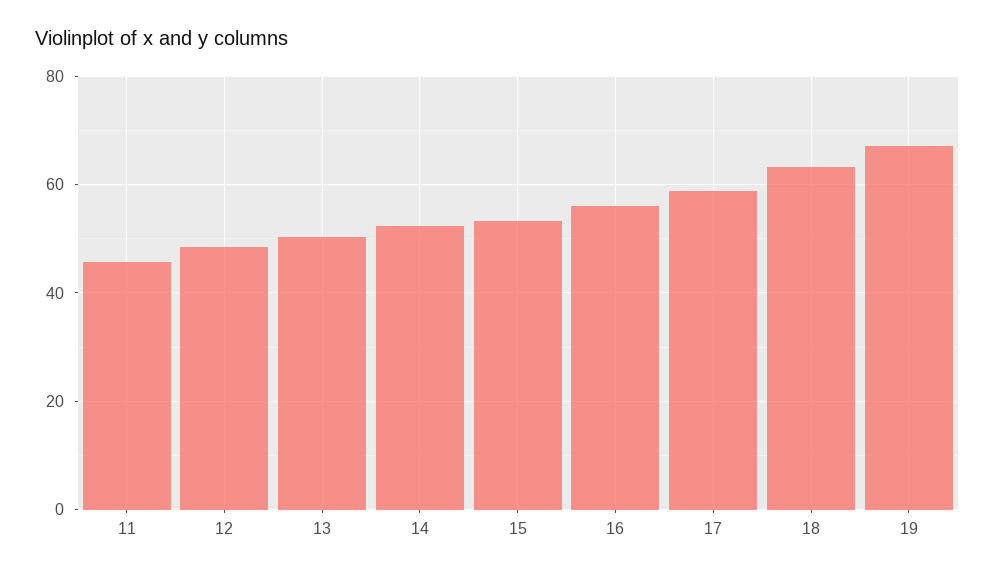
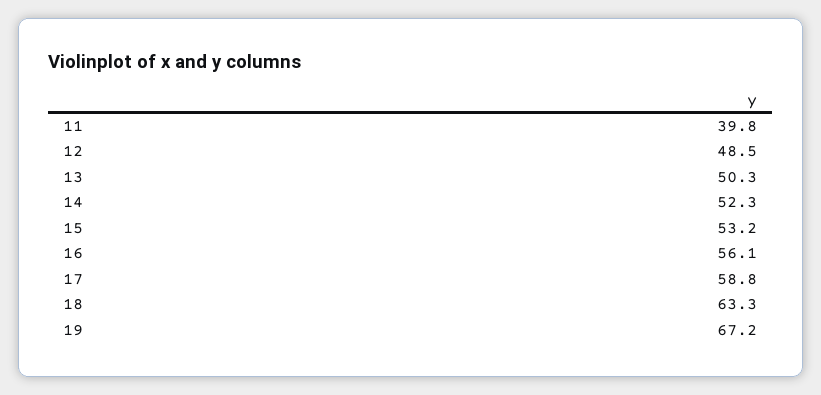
11: 46 -> 39.8

